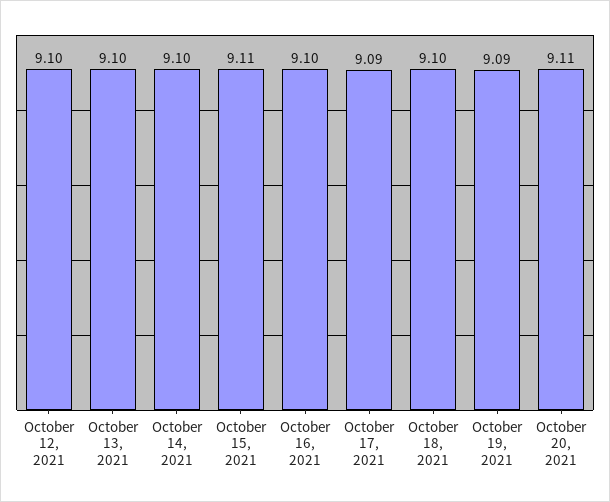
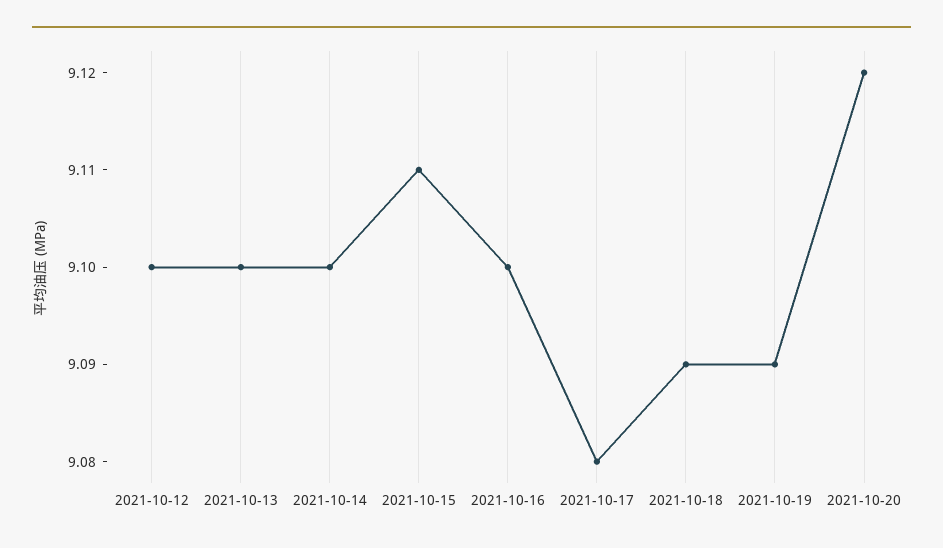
October 17, 2021: 9.09 -> 9.08
October 18, 2021: 9.1 -> 9.09
October 20, 2021: 9.11 -> 9.12

